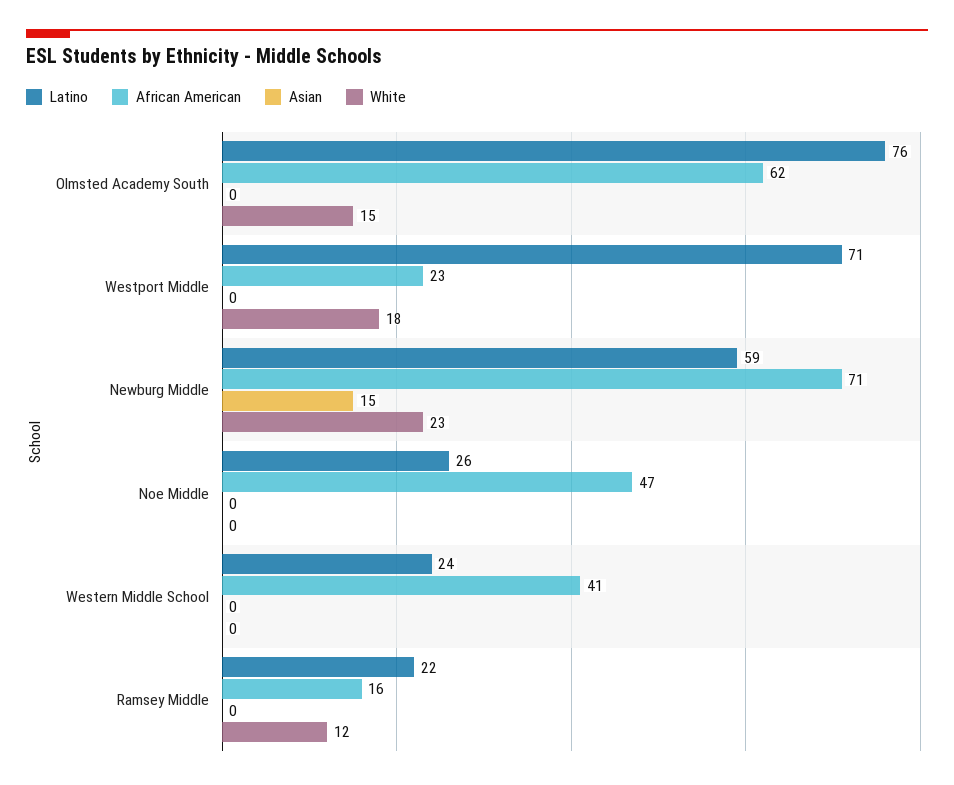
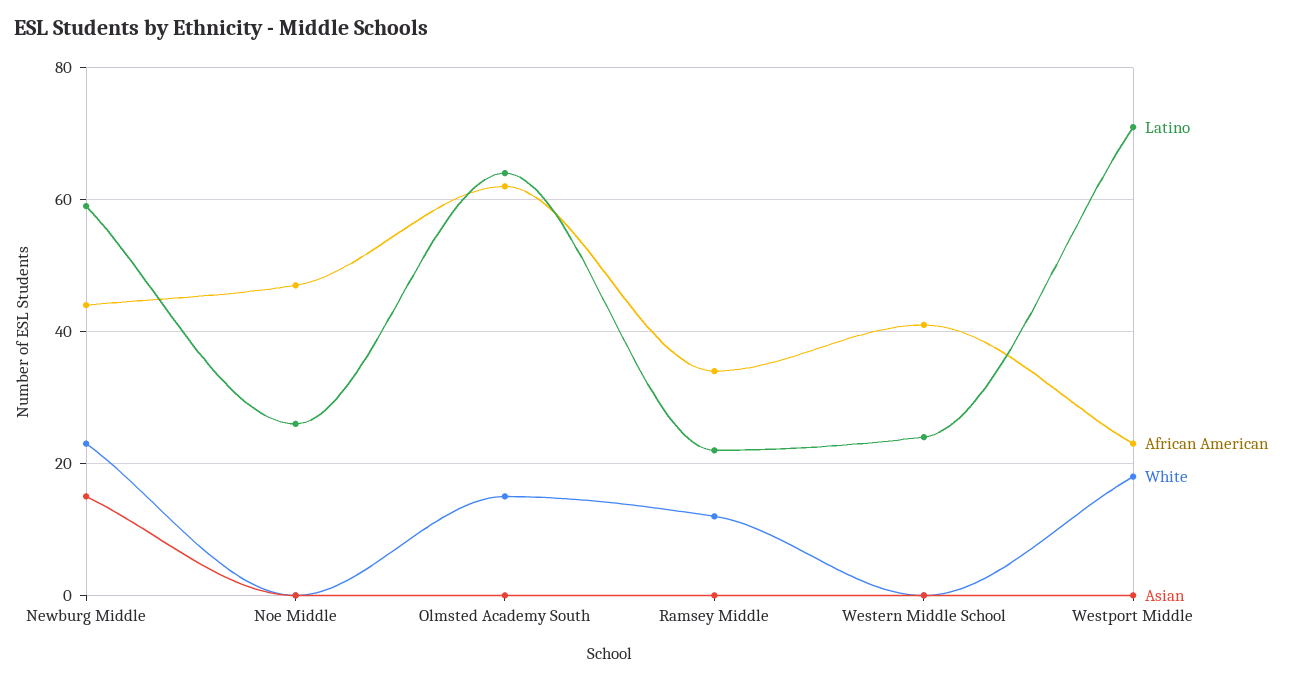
Latino, Olmsted Academy South: 76 -> 65
African American, Newburg Middle: 71 -> 45
African American, Ramsey Middle: 16 -> 35

